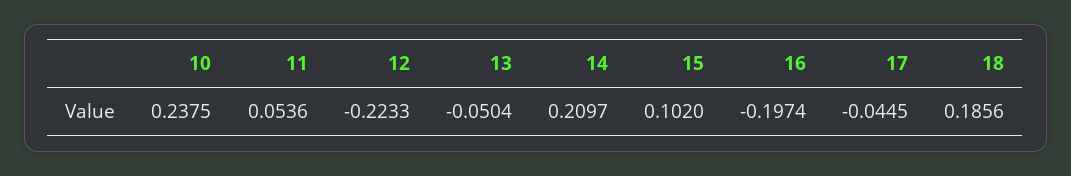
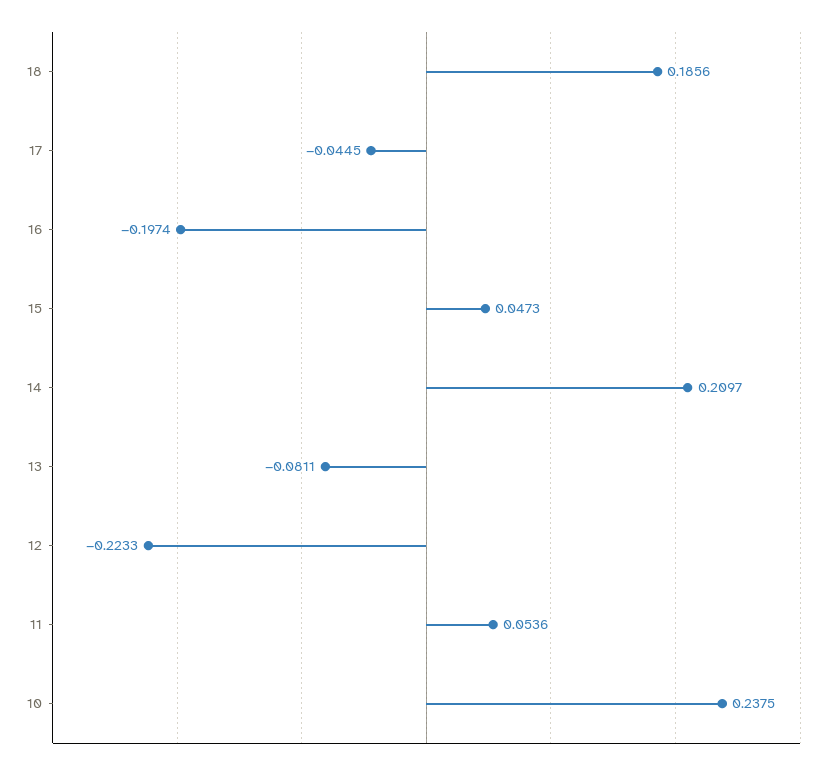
13: -0.0504 -> -0.0811
15: 0.102 -> 0.0473

